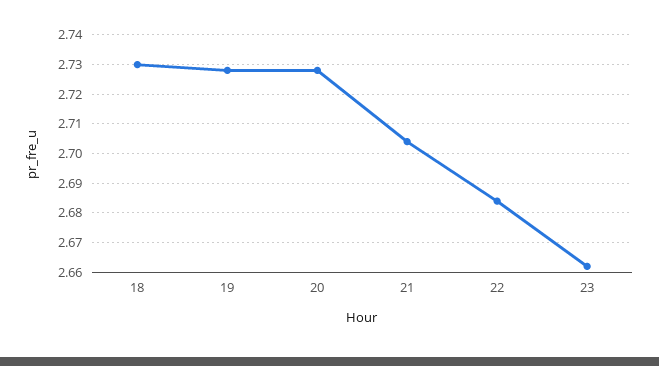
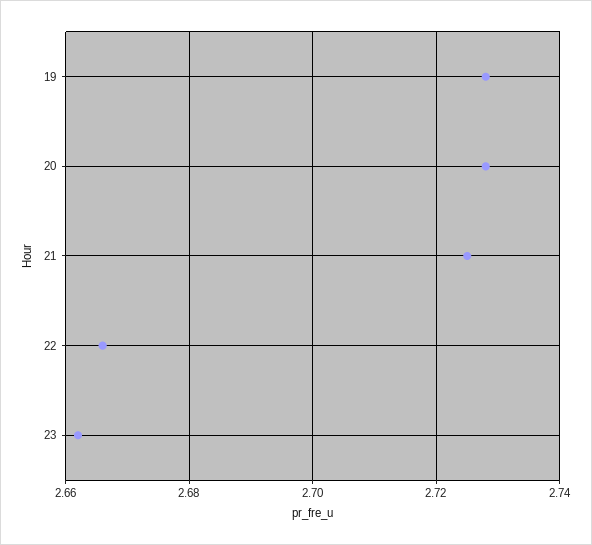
18: 2.73 -> none
21: 2.705 -> 2.725
22: 2.685 -> 2.665

